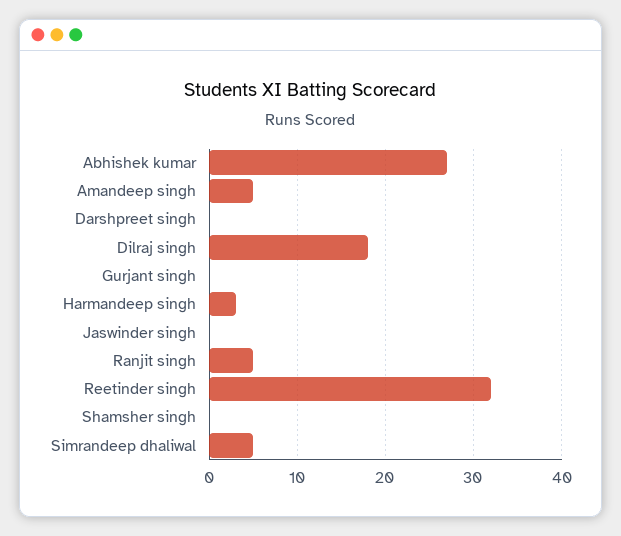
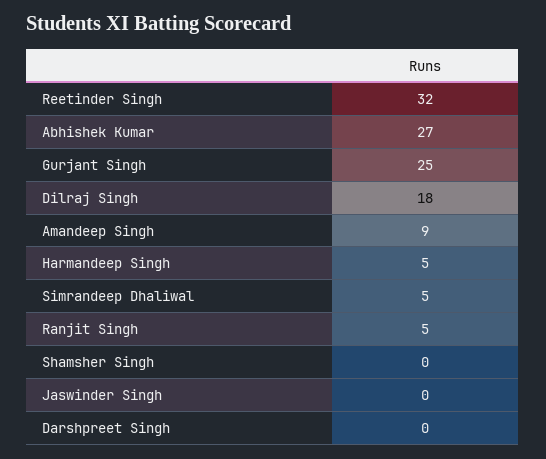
Amandeep singh: 5 -> 9
Gurjant singh: 0 -> 25
Harmandeep singh: 3 -> 5

